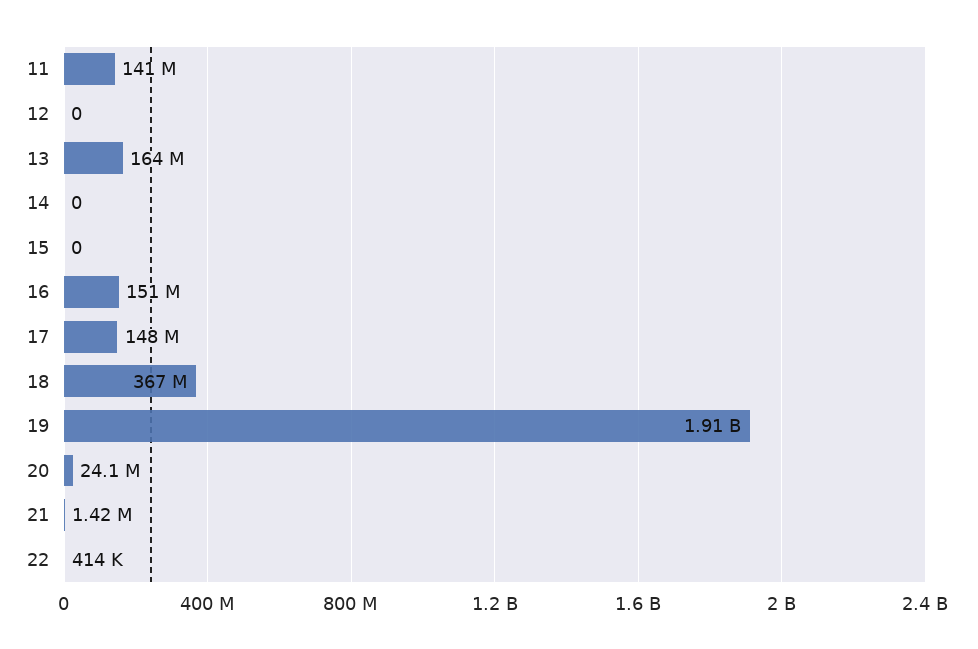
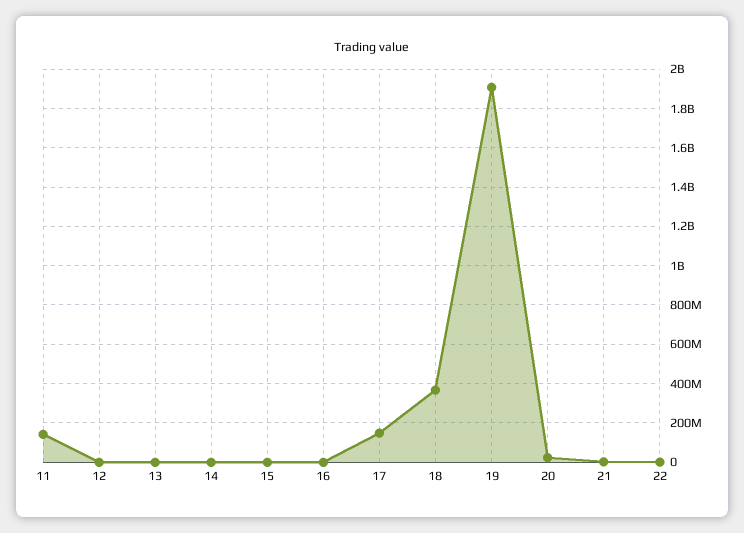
13: 164000000 -> 0
16: 151000000 -> 0

